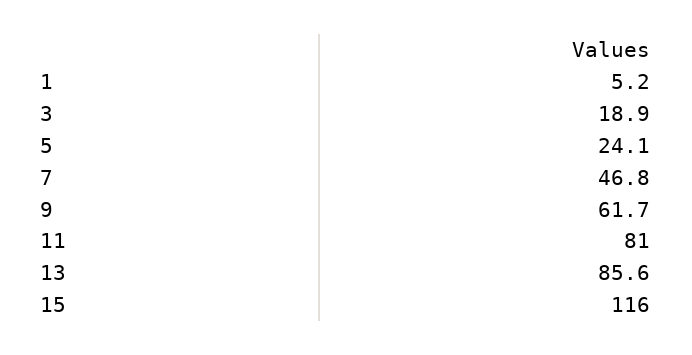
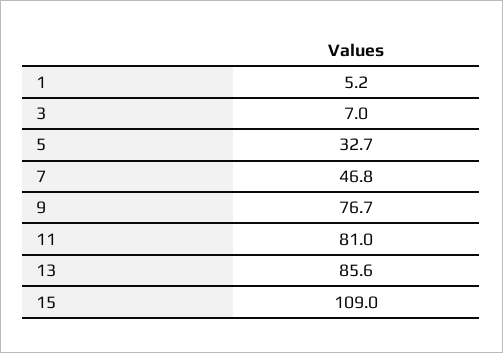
3: 18.9 -> 7
5: 24.1 -> 32.7
9: 61.7 -> 76.7
15: 116 -> 109

